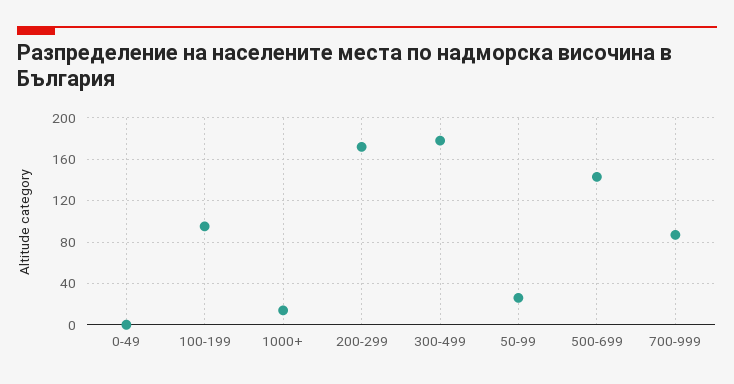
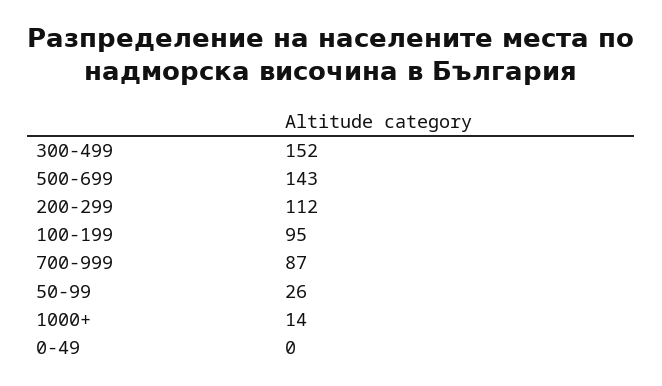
200-299: 170 -> 112
300-499: 180 -> 152

